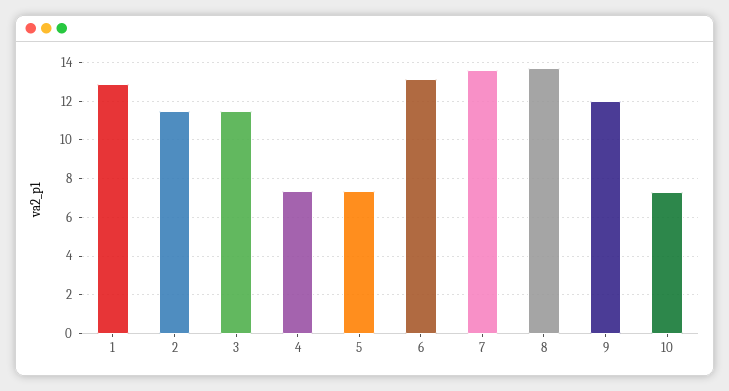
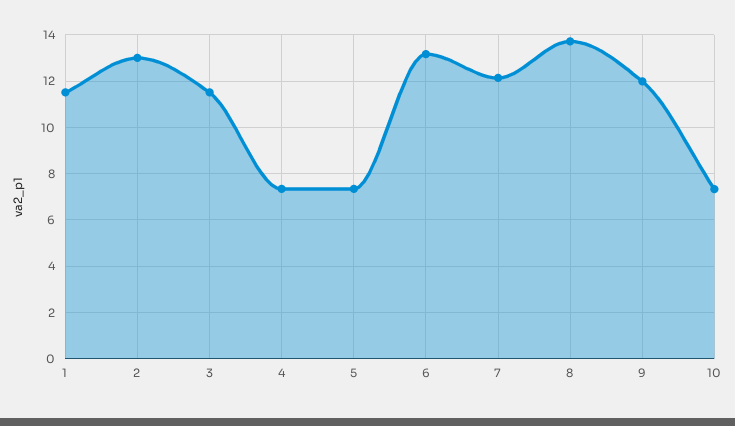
1: 13 -> 11.5
2: 11.5 -> 13
7: 13.5 -> 12

